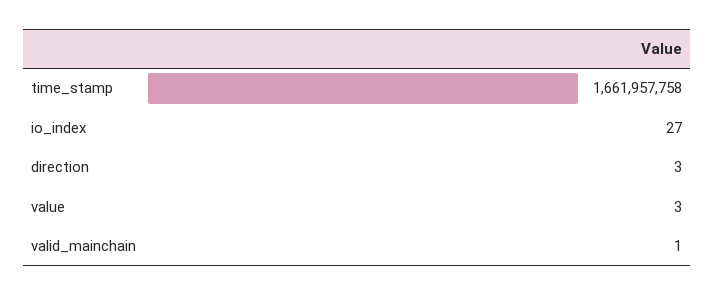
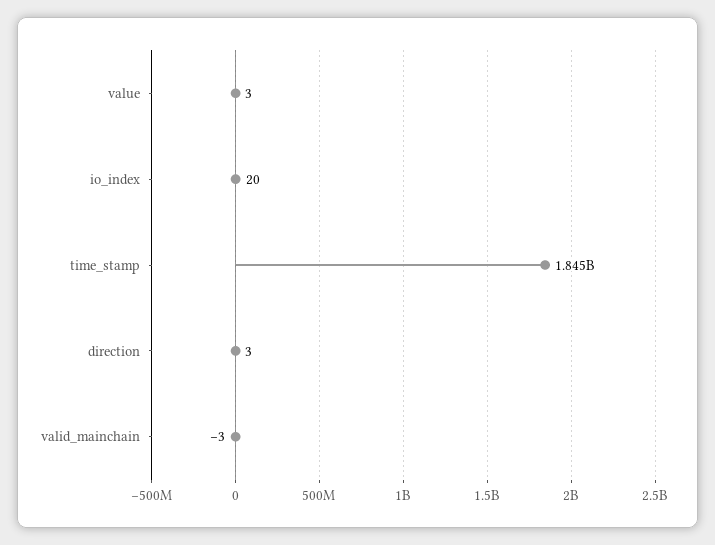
time_stamp: 1661957758 -> 1845000000
io_index: 27 -> 20
valid_mainchain: 1 -> -3

